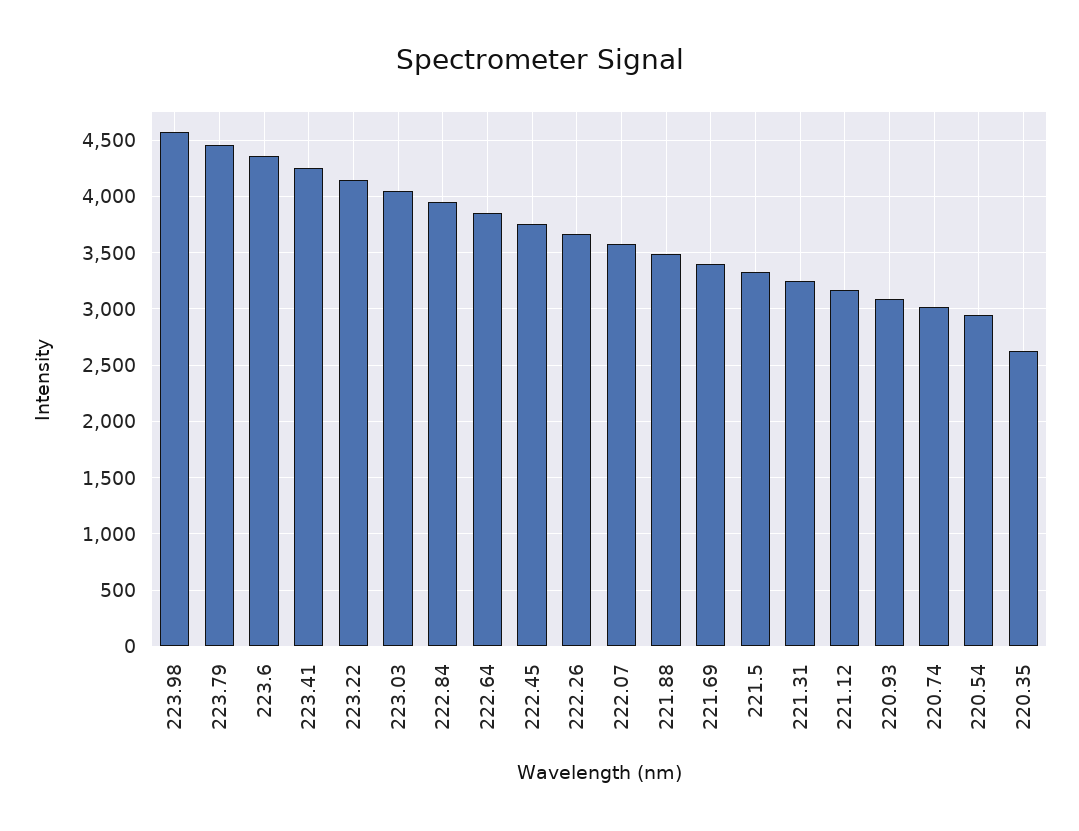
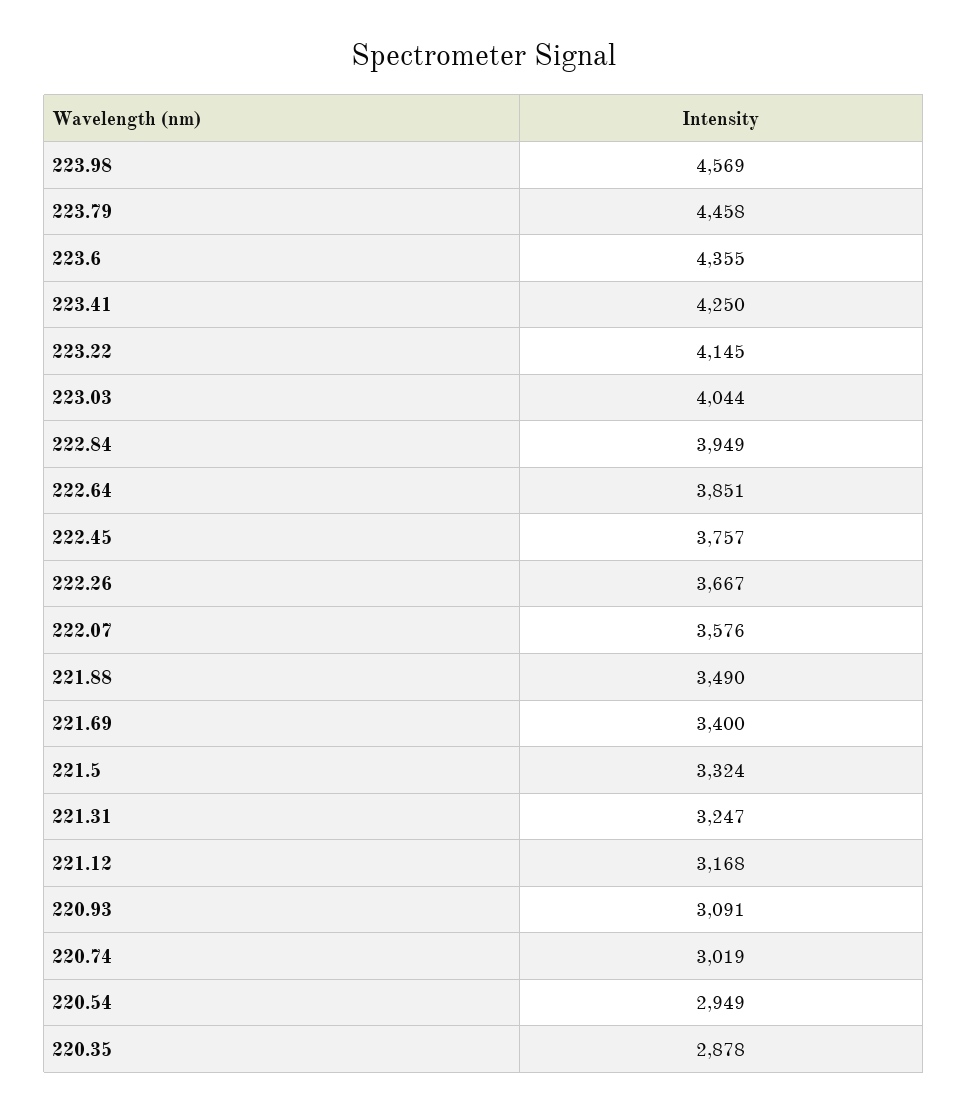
220.35: 2600 -> 2878

